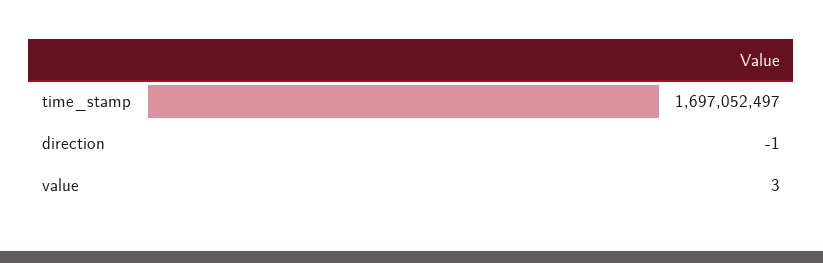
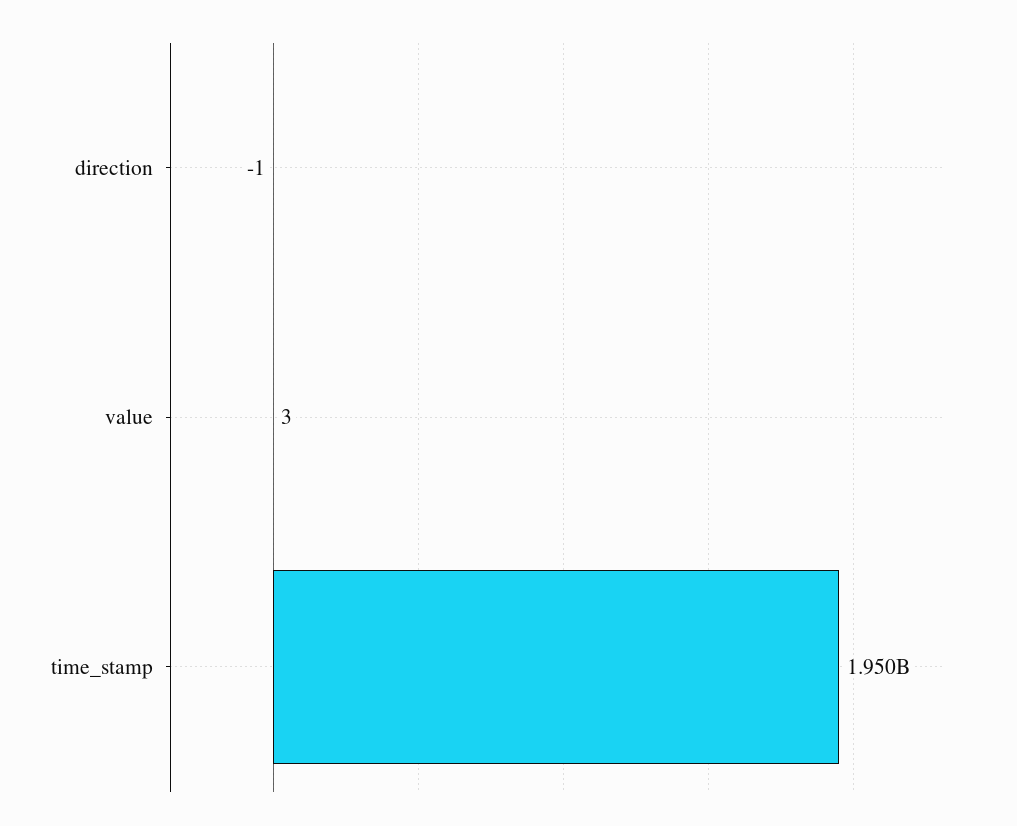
time_stamp: 1697052497 -> 1950000000

